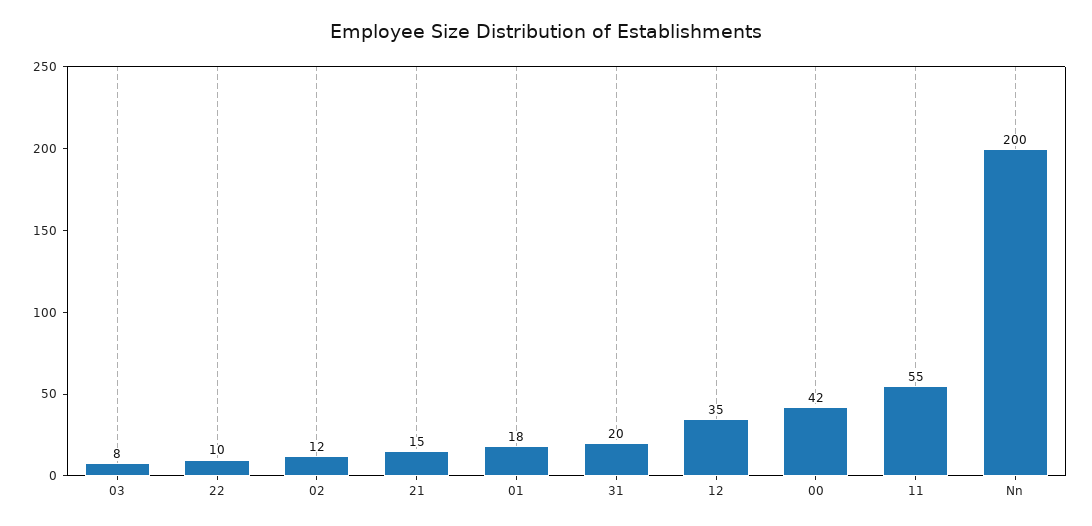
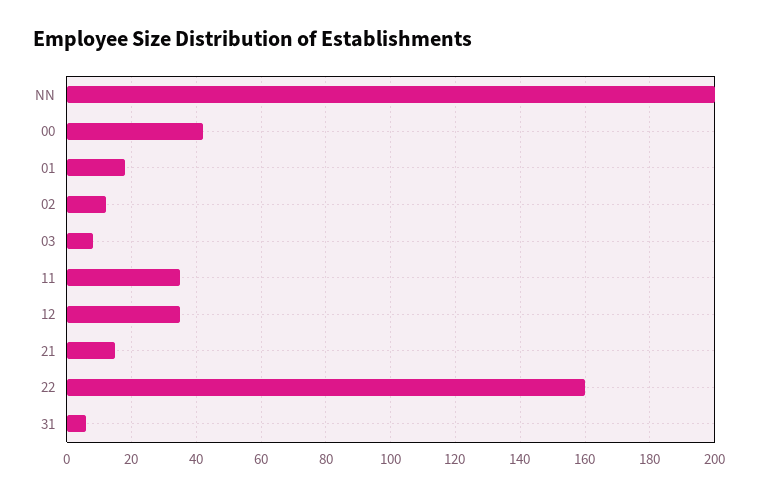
22: 10 -> 160
31: 20 -> 5
11: 55 -> 35

